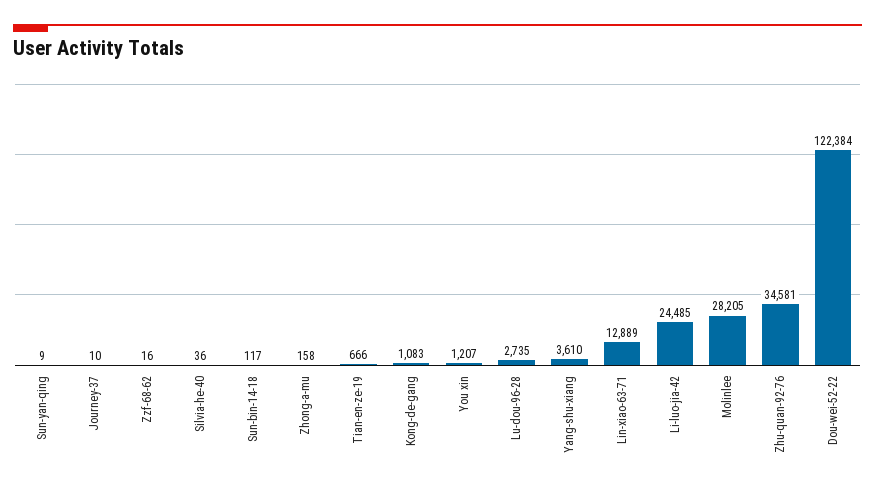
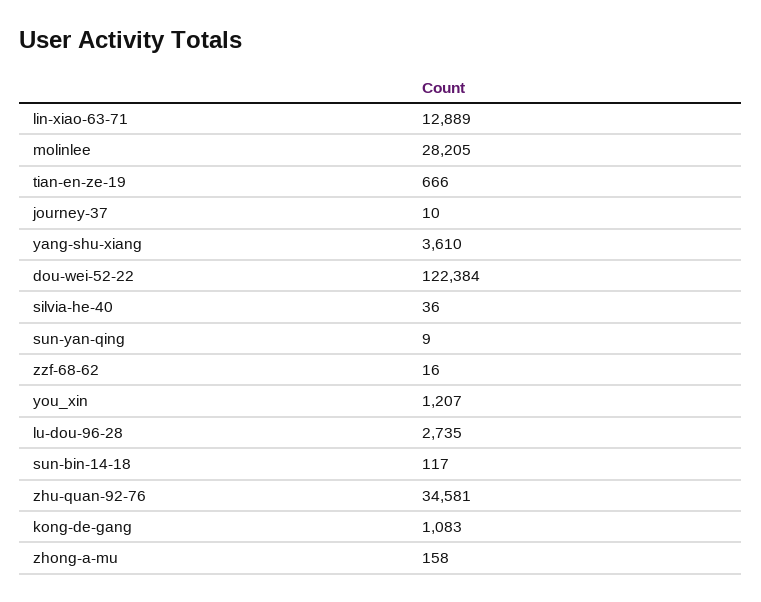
Li-luo-jia-42: 24485 -> none

